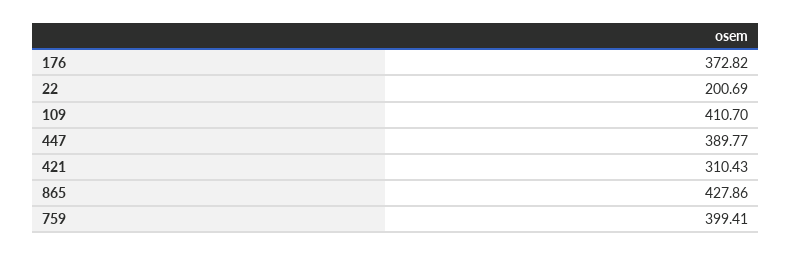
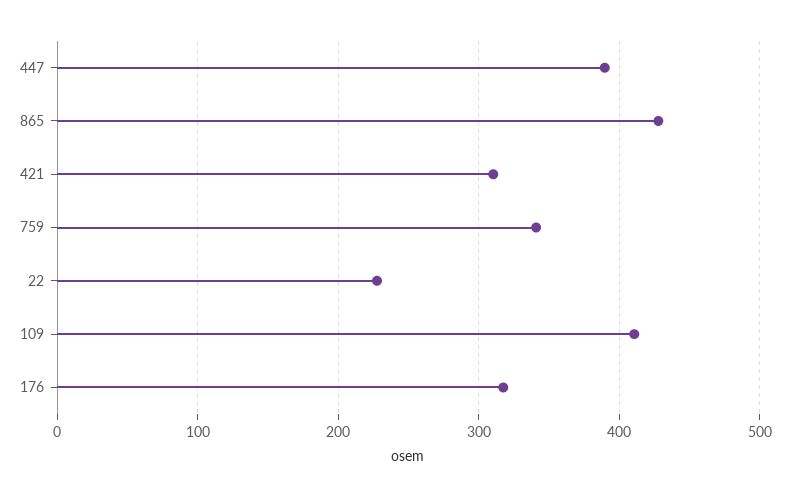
176: 372.82 -> 320
22: 200.69 -> 230
759: 399.41 -> 340

